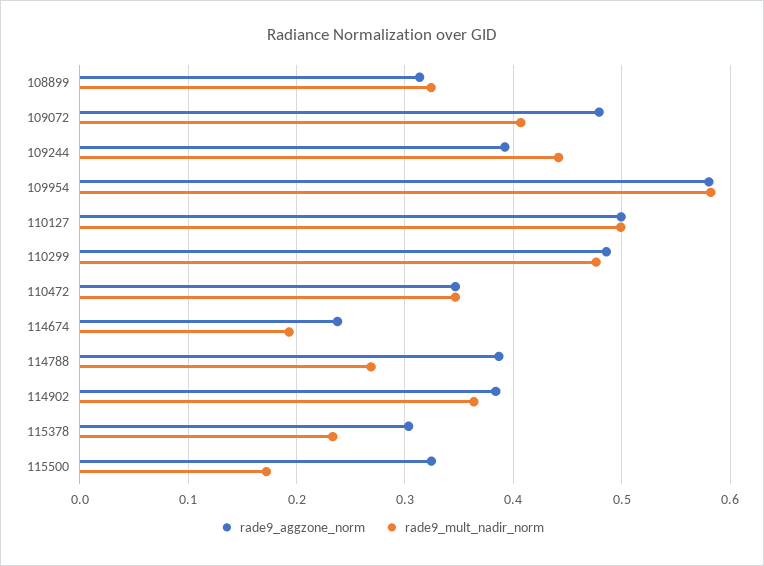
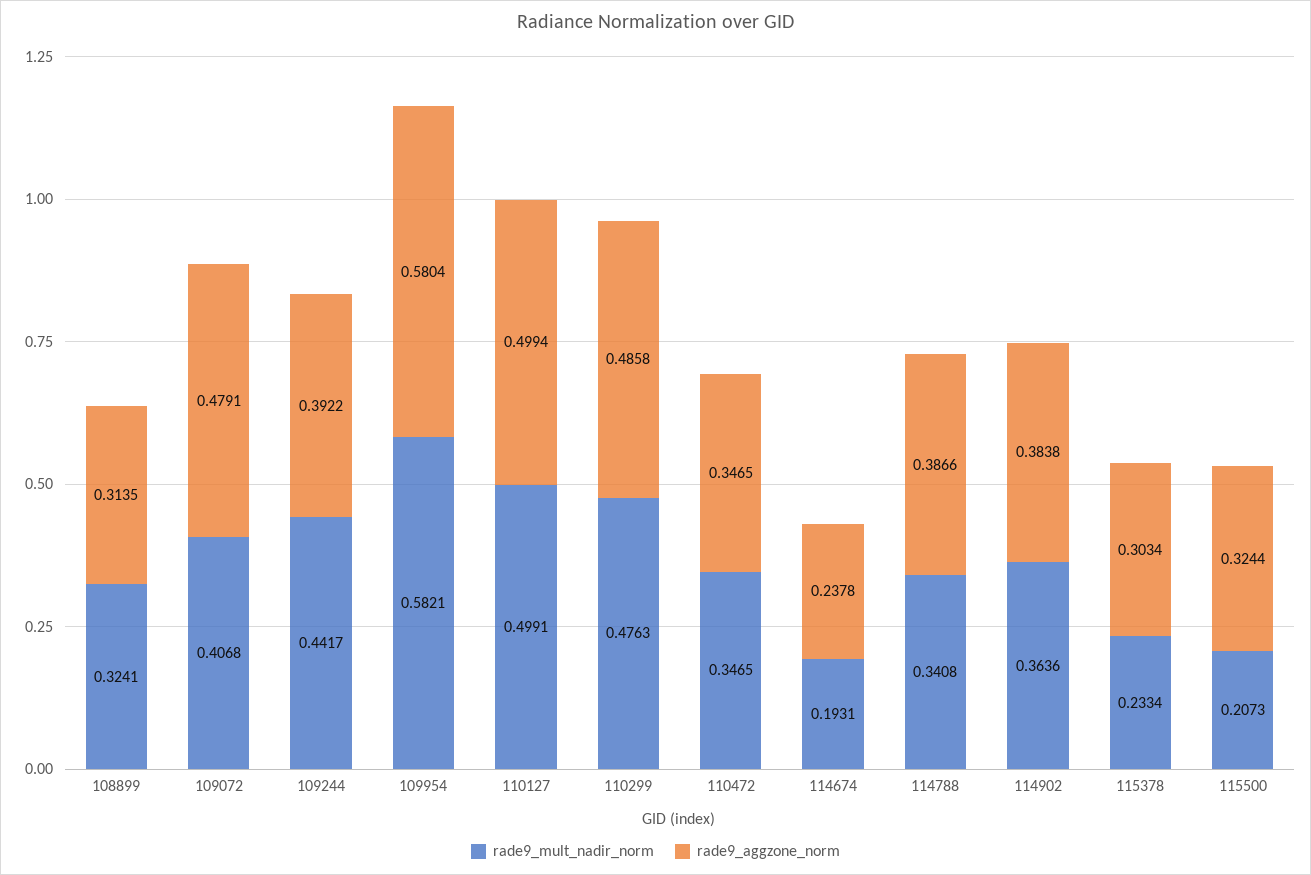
rade9_mult_nadir_norm, 114788: 0.27 -> 0.3408
rade9_mult_nadir_norm, 115500: 0.17 -> 0.2073

